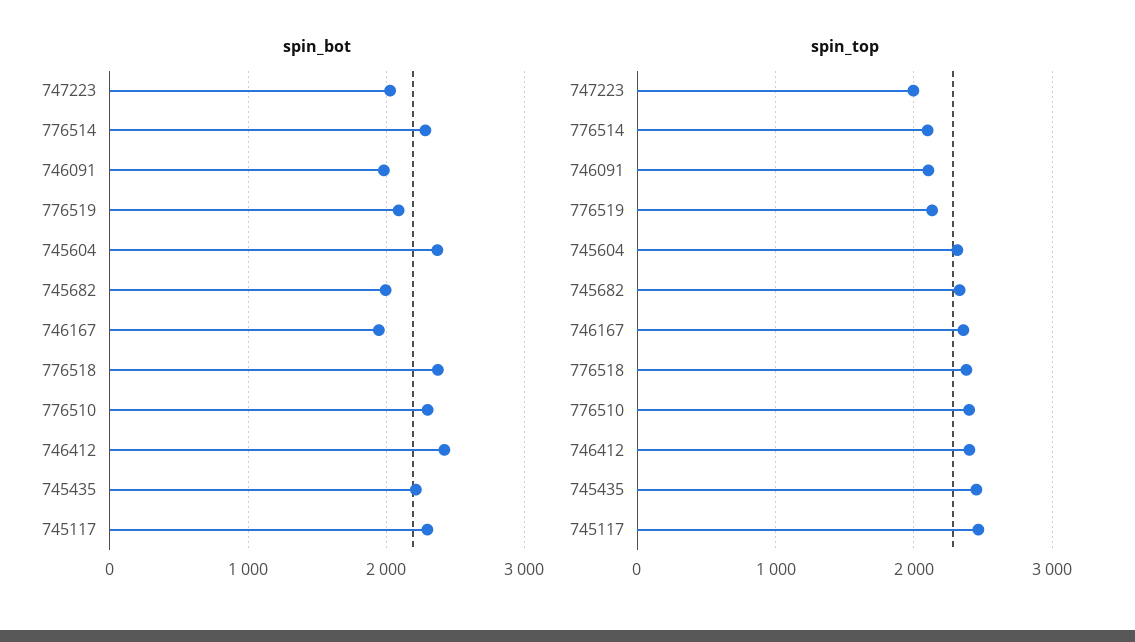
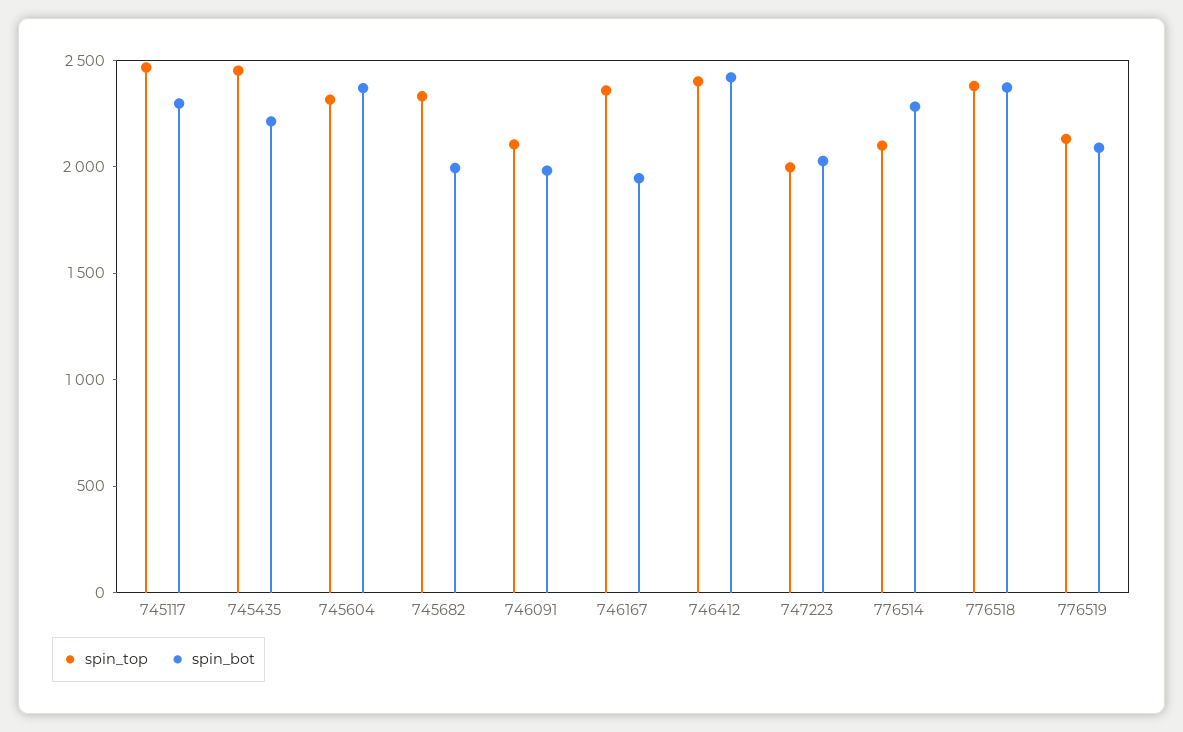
spin_bot, 776510: 2300 -> none
spin_top, 776510: 2400 -> none

